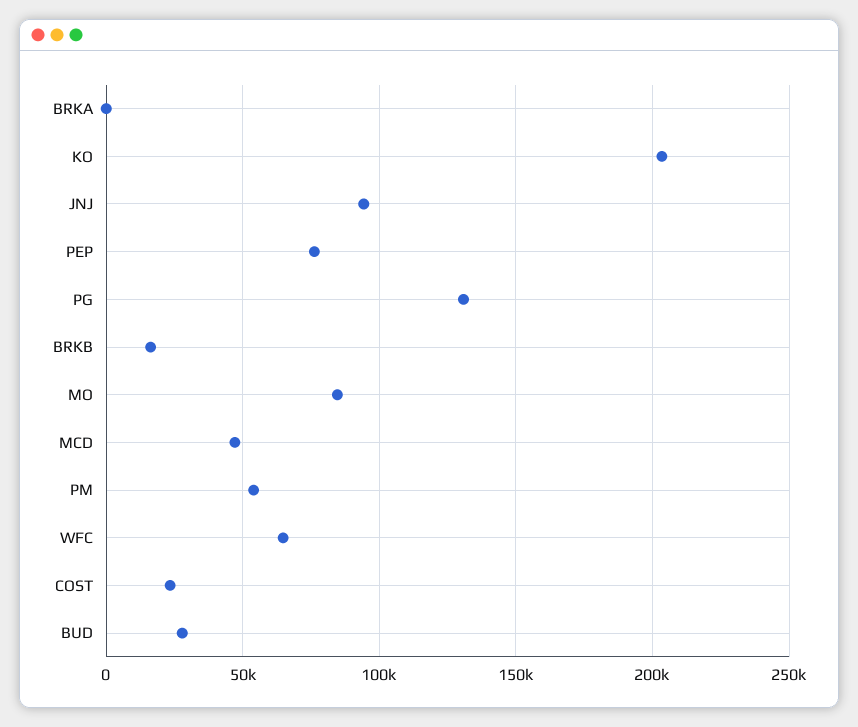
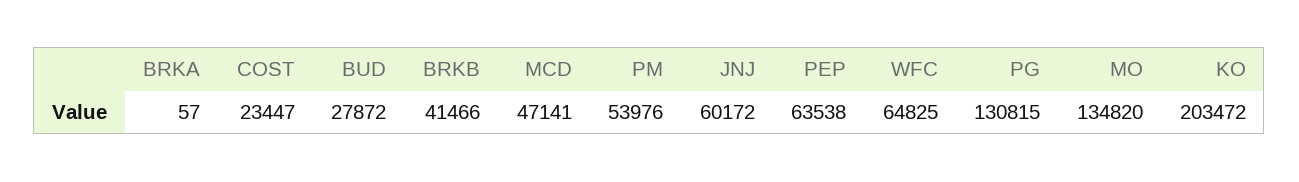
JNJ: 95000 -> 60172
PEP: 75000 -> 63538
BRKB: 15000 -> 41466
MO: 85000 -> 134820

